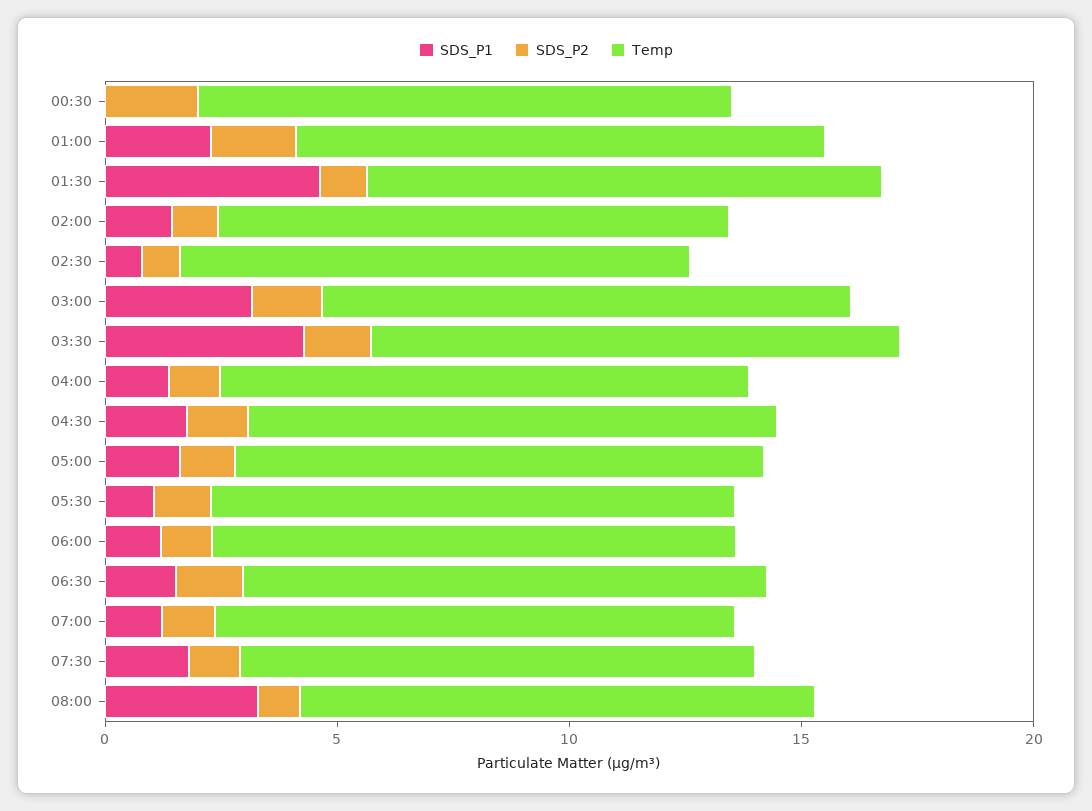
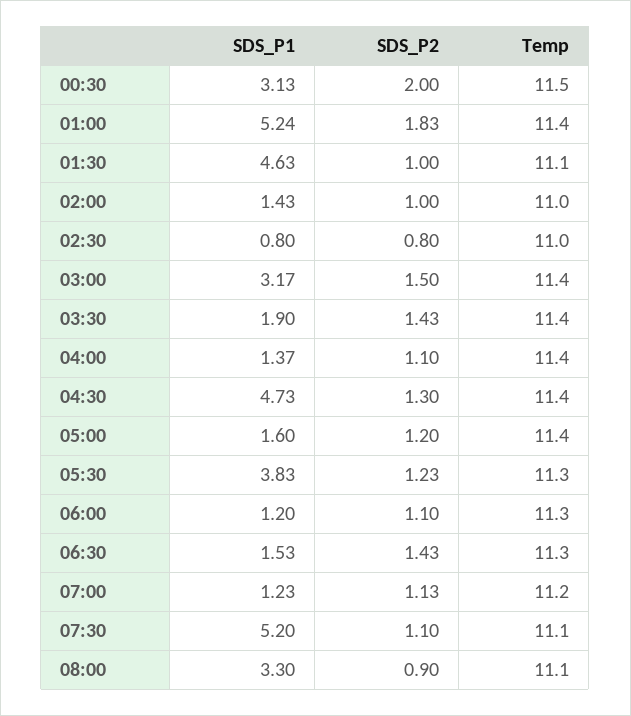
SDS_P1, 00:30: 0 -> 3.13
SDS_P1, 01:00: 2 -> 5.24
SDS_P1, 03:30: 4 -> 1.9
SDS_P1, 04:30: 2 -> 4.73
SDS_P1, 05:30: 1 -> 3.83
SDS_P1, 07:30: 2 -> 5.2

